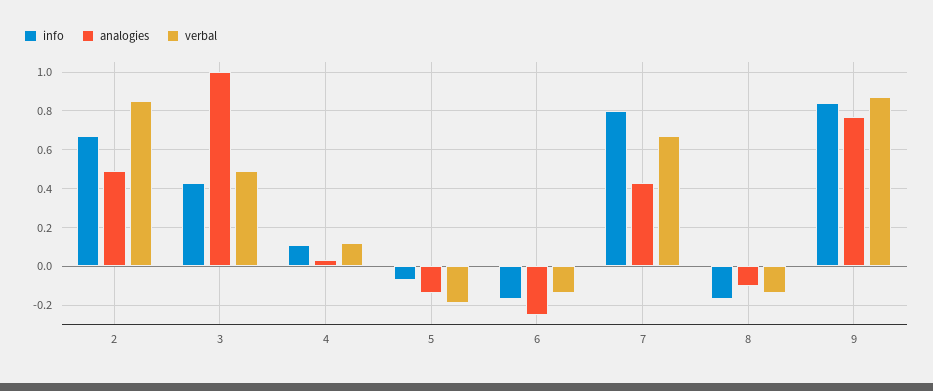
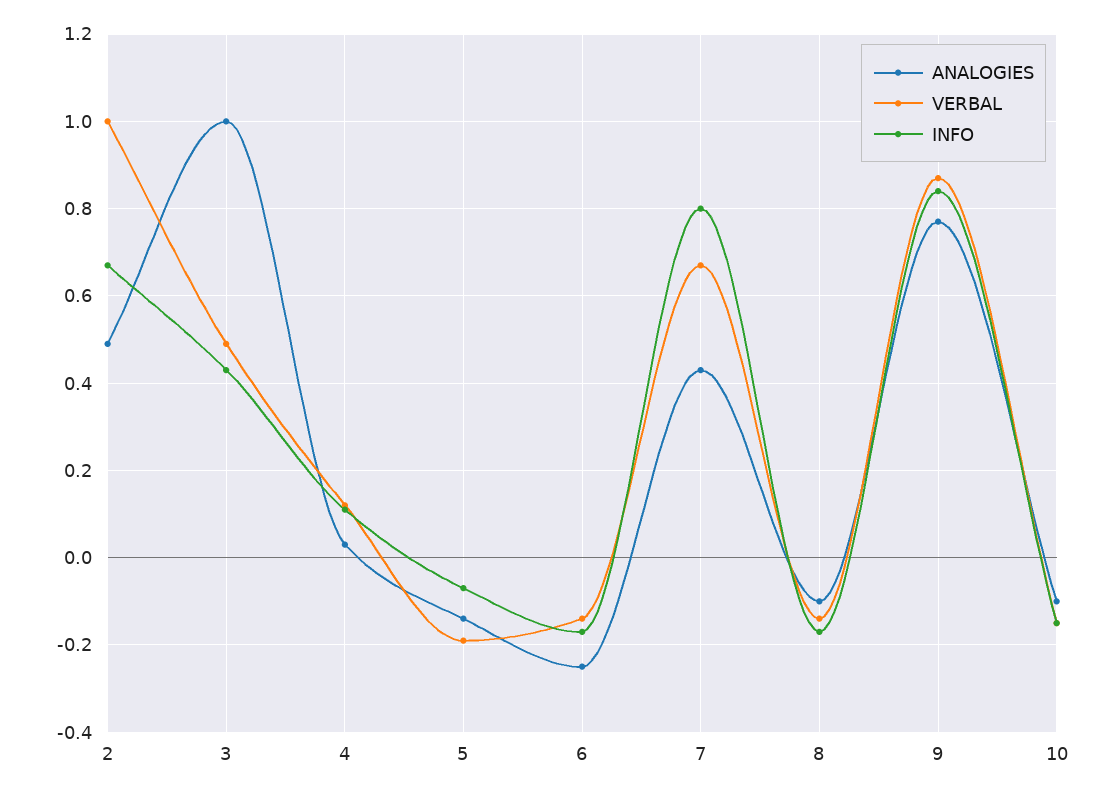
verbal, 2: 0.85 -> 1
analogies, 10: none -> -0.1
verbal, 10: none -> -0.15
info, 10: none -> -0.15

